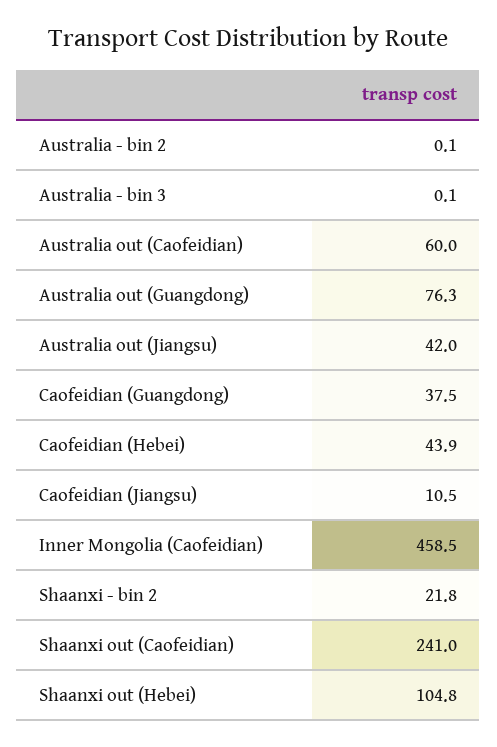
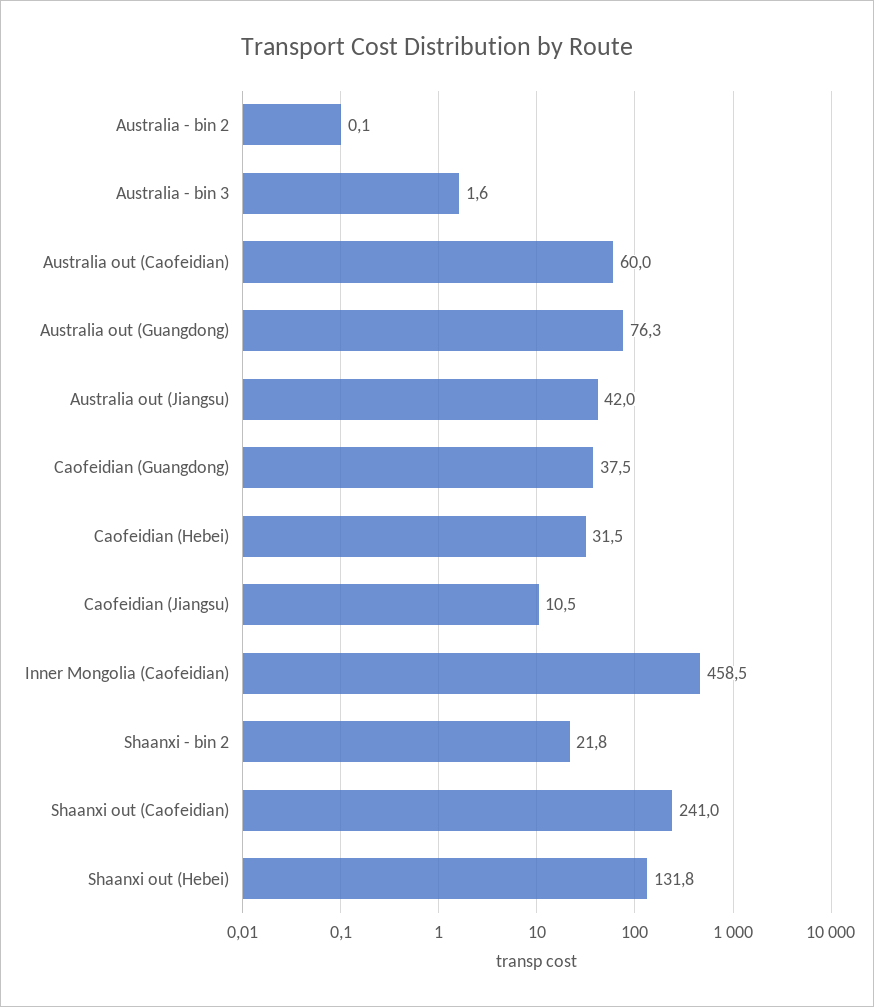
Australia - bin 3: 0.1 -> 1.6
Caofeidian (Hebei): 43.9 -> 31.5
Shaanxi out (Hebei): 104.8 -> 131.8

